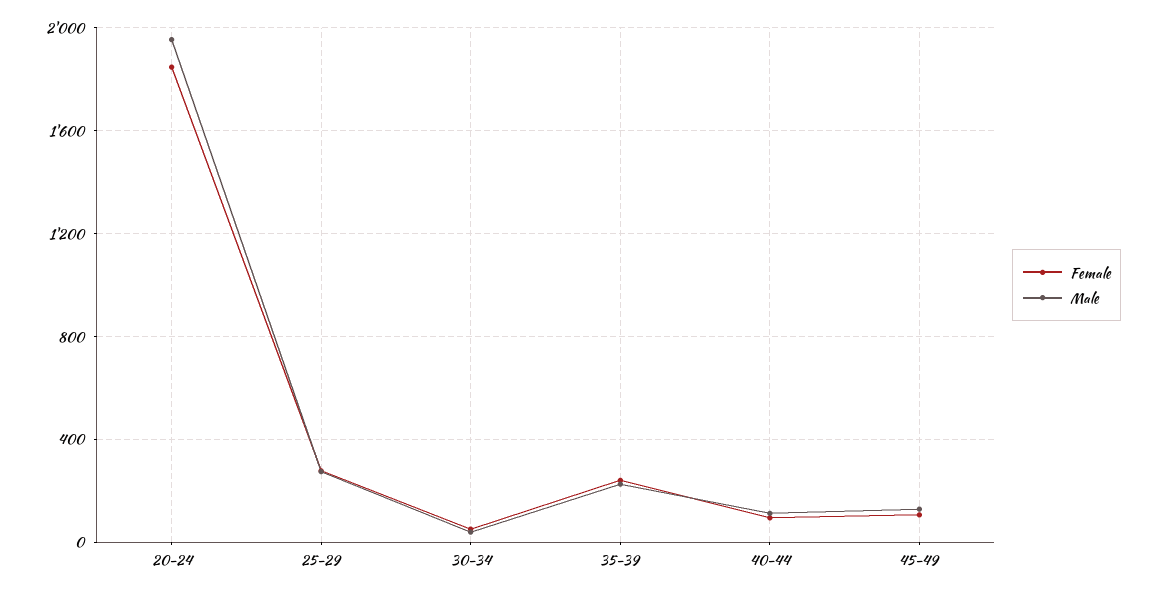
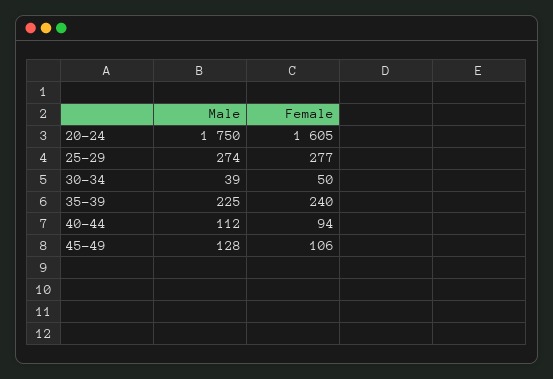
Female, 20-24: 1850 -> 1605
Male, 20-24: 1950 -> 1750

